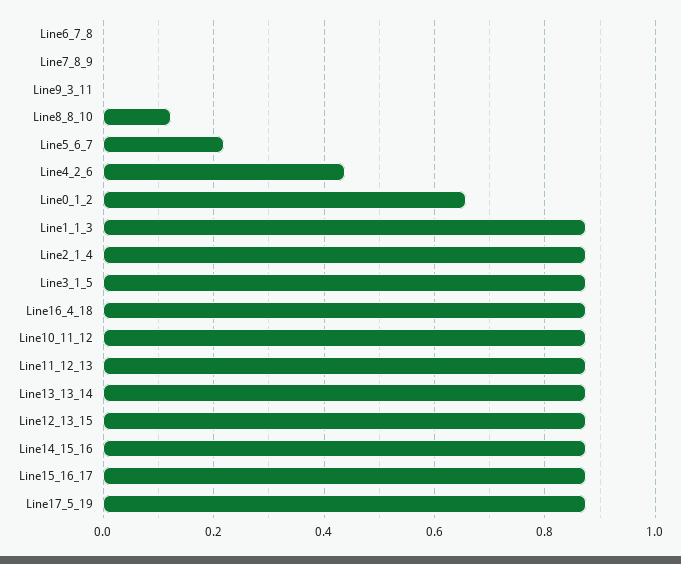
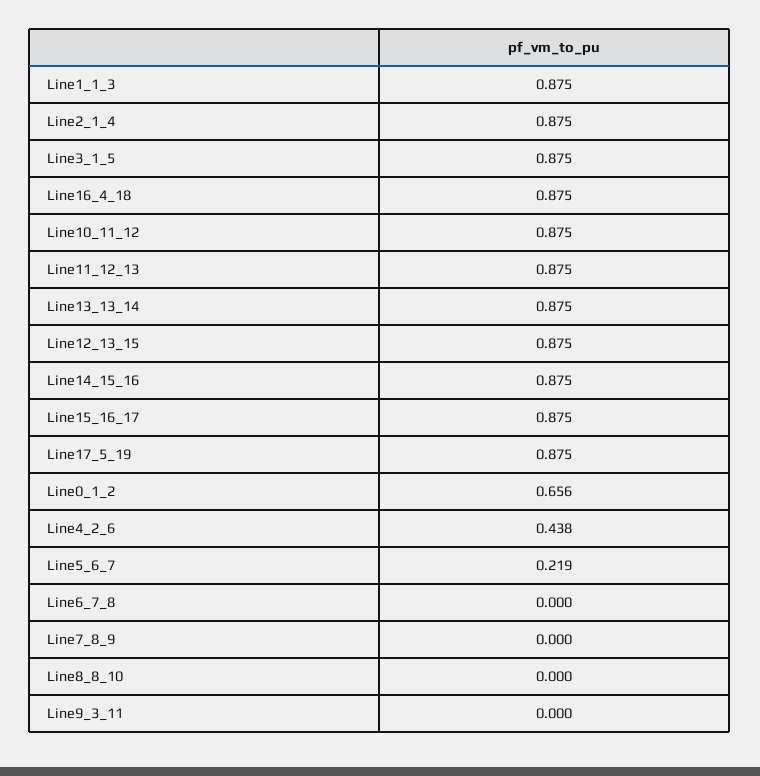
Line8_8_10: 0.12 -> 0

